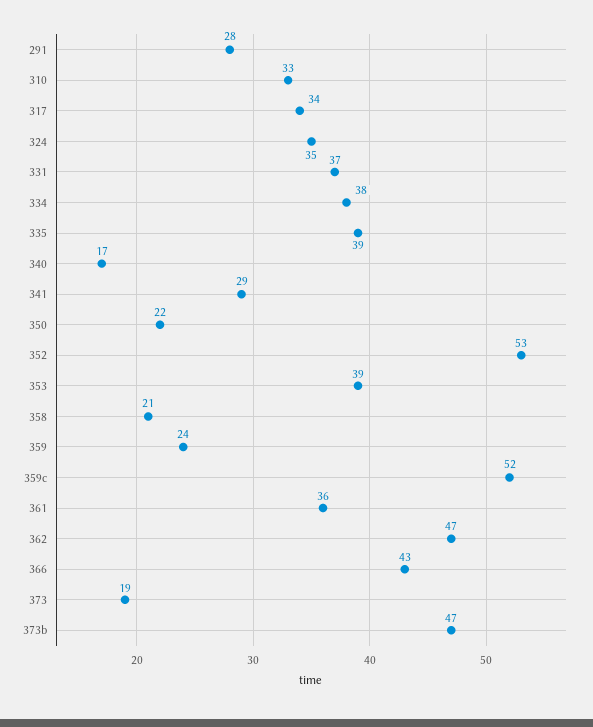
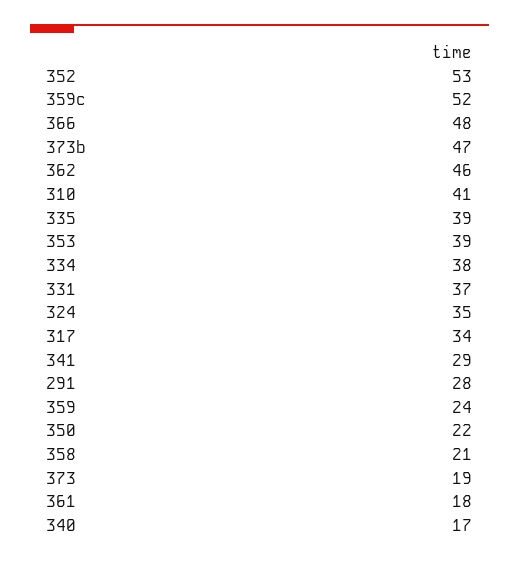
310: 33 -> 41
361: 36 -> 18
362: 47 -> 46
366: 43 -> 48

